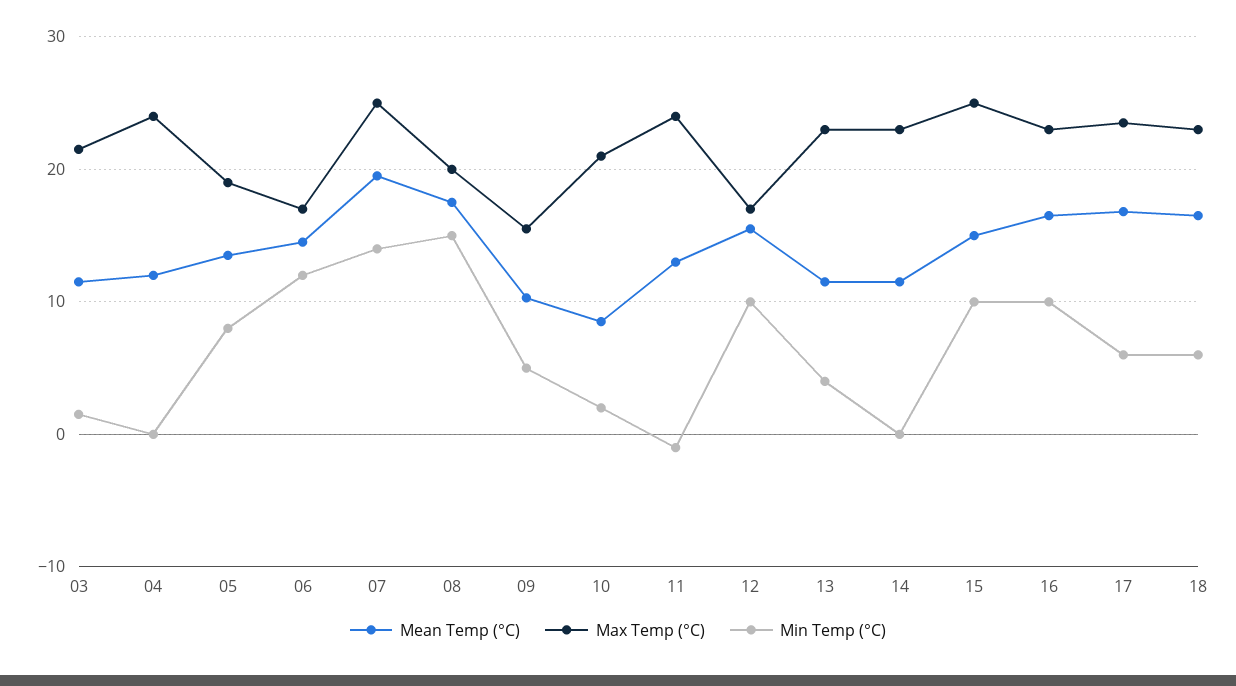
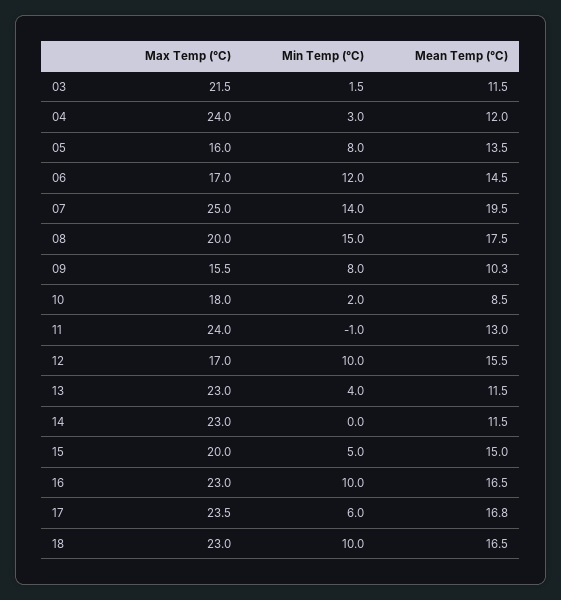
Min Temp (°C), 04: 0 -> 3
Max Temp (°C), 05: 19 -> 16
Min Temp (°C), 09: 5 -> 8
Max Temp (°C), 10: 21 -> 18
Max Temp (°C), 15: 25 -> 20
Min Temp (°C), 15: 10 -> 5
Min Temp (°C), 18: 6 -> 10

